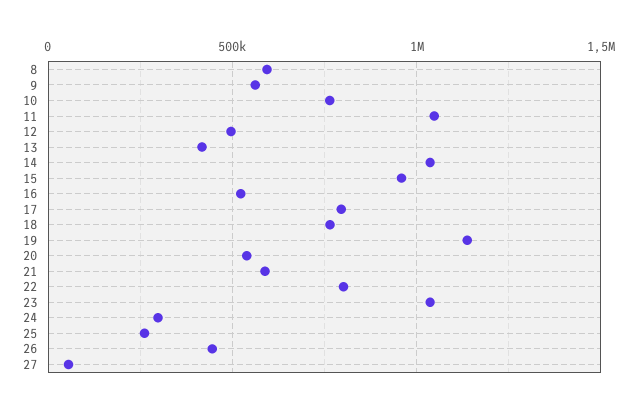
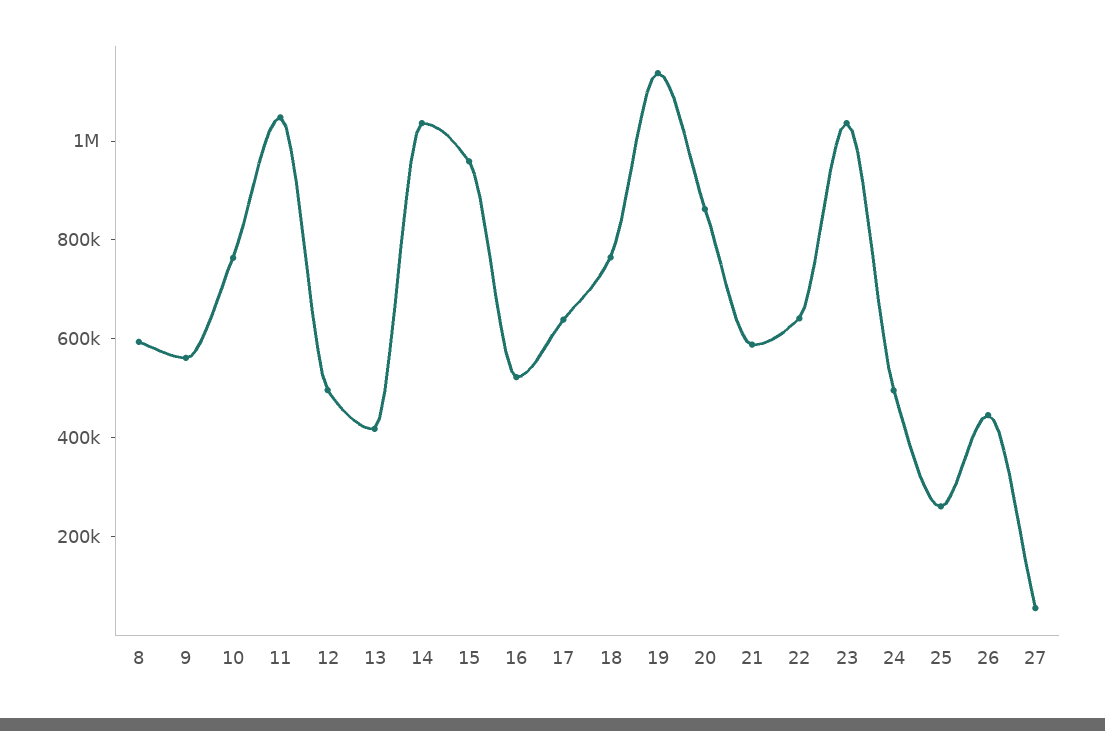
17: 800000 -> 650000
20: 550000 -> 850000
22: 800000 -> 650000
24: 300000 -> 500000

